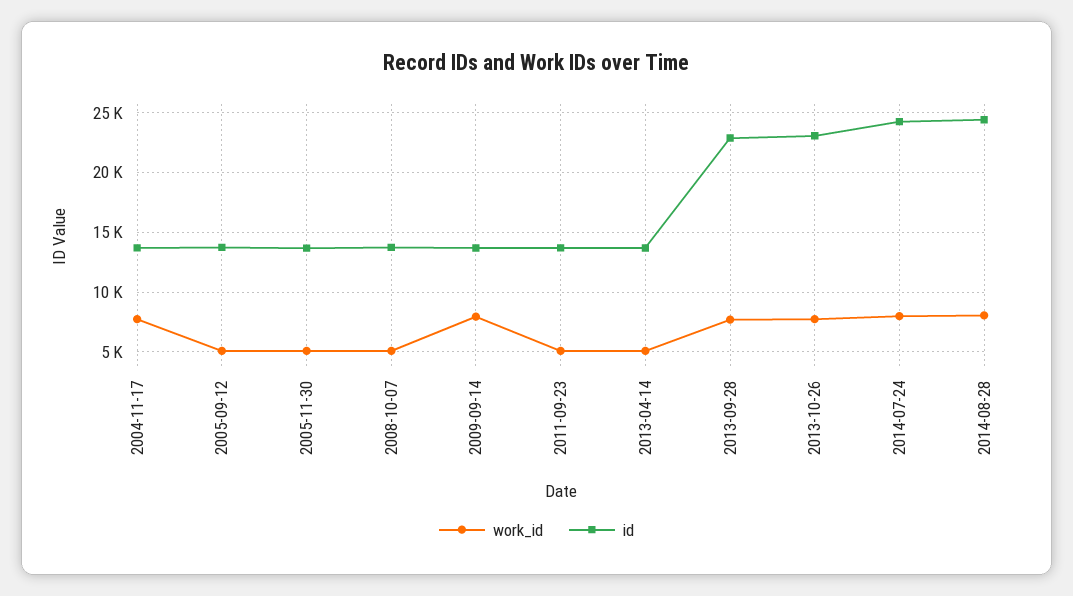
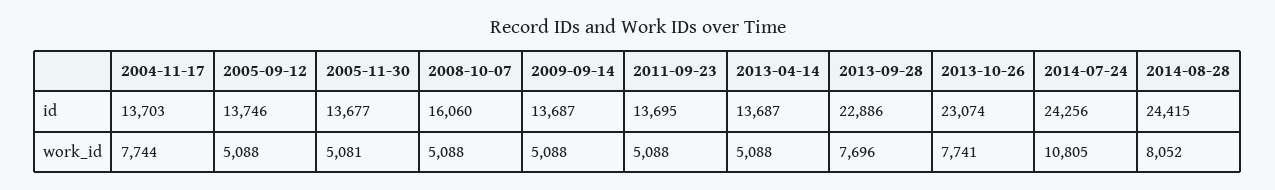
id, 2008-10-07: 14000 -> 16060
work_id, 2009-09-14: 8000 -> 5088
work_id, 2014-07-24: 8000 -> 10805

